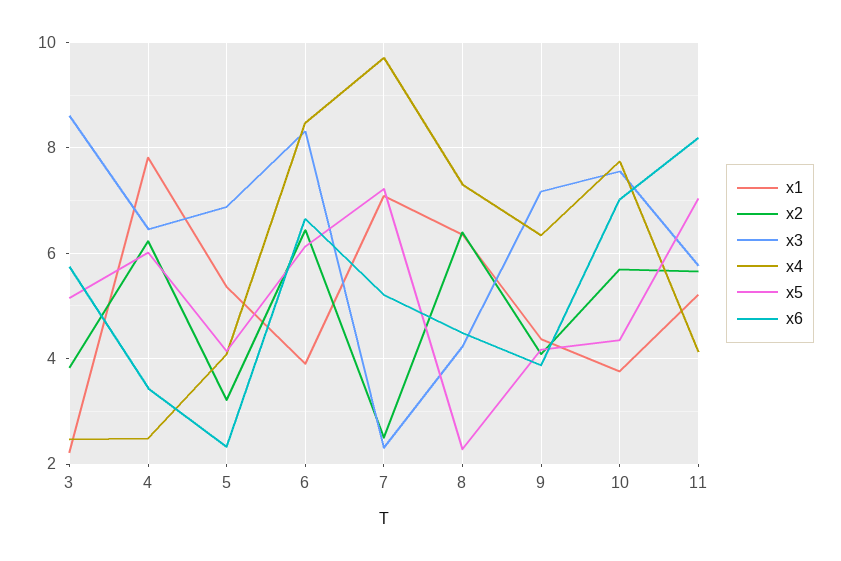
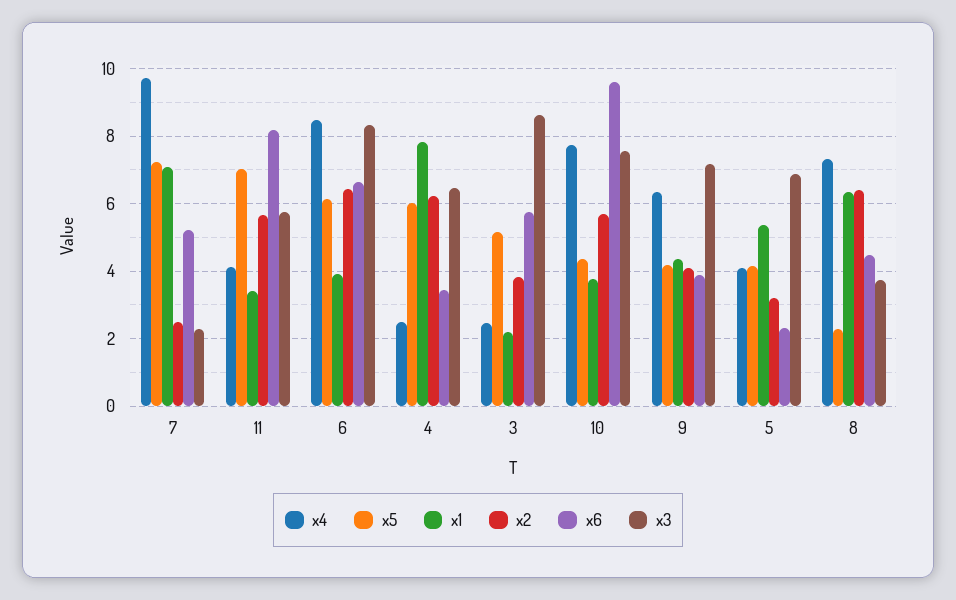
x3, 8: 4.2 -> 3.8
x6, 10: 7 -> 9.6
x1, 11: 5.2 -> 3.4

